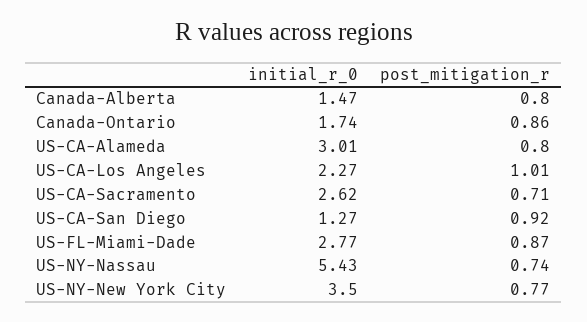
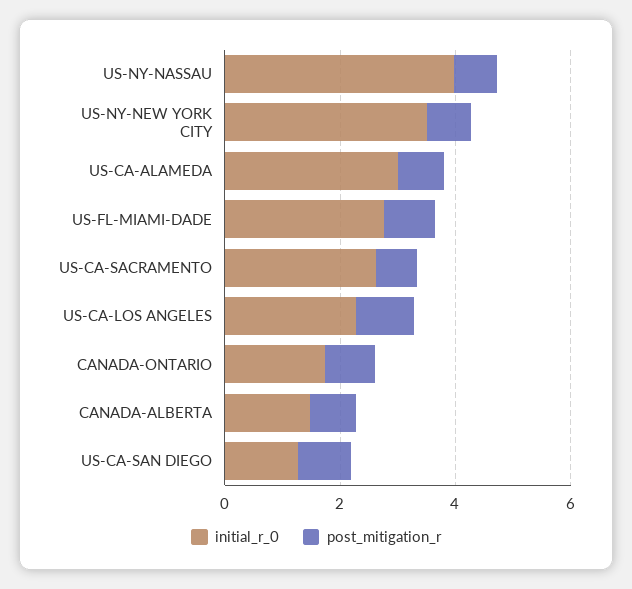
initial_r_0, US-NY-Nassau: 5.43 -> 4

